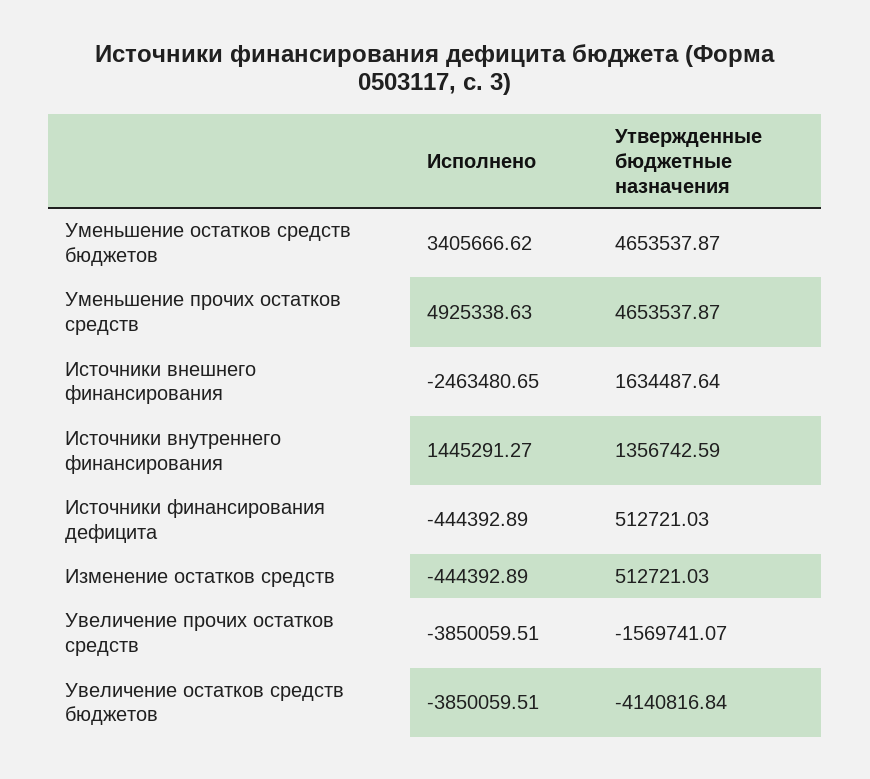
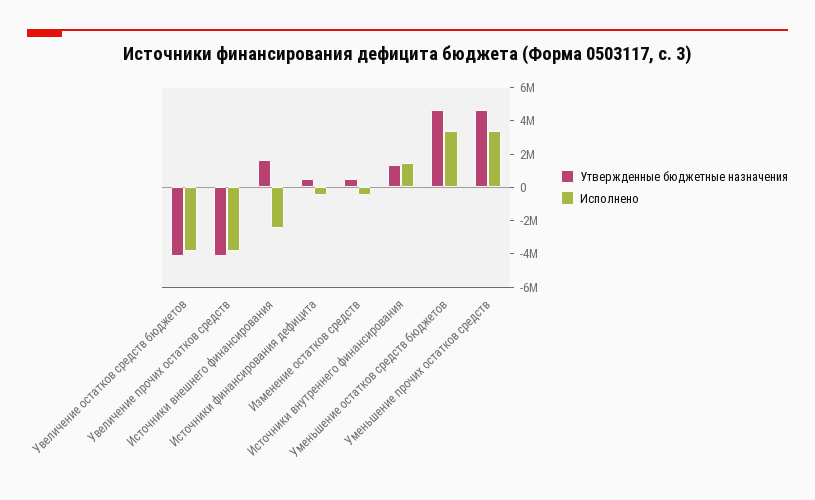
Исполнено, Уменьшение прочих остатков средств: 4925338.63 -> 3500000
Утвержденные бюджетные назначения, Увеличение прочих остатков средств: -1569741.07 -> -4000000

